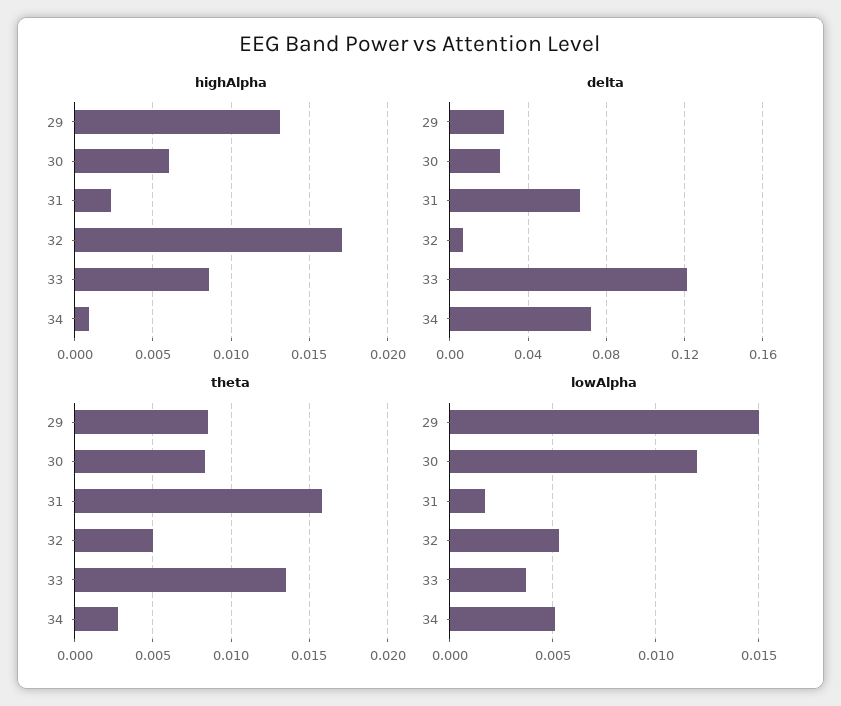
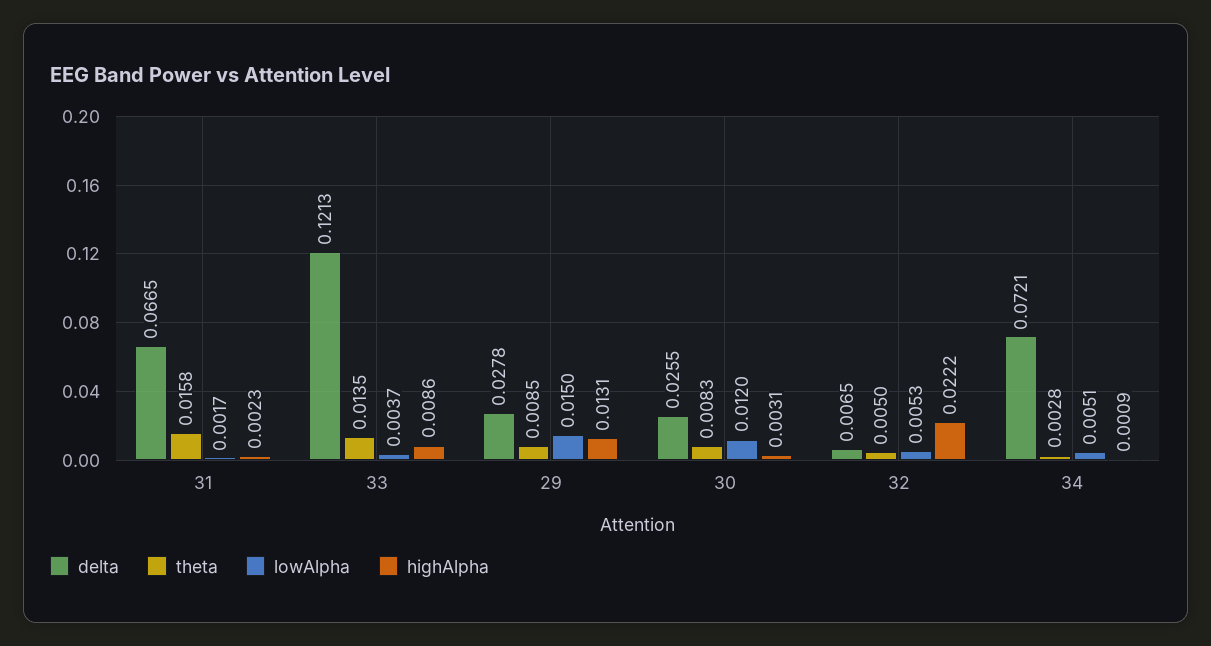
highAlpha, 30: 0.006 -> 0.0031
highAlpha, 32: 0.017 -> 0.0222

